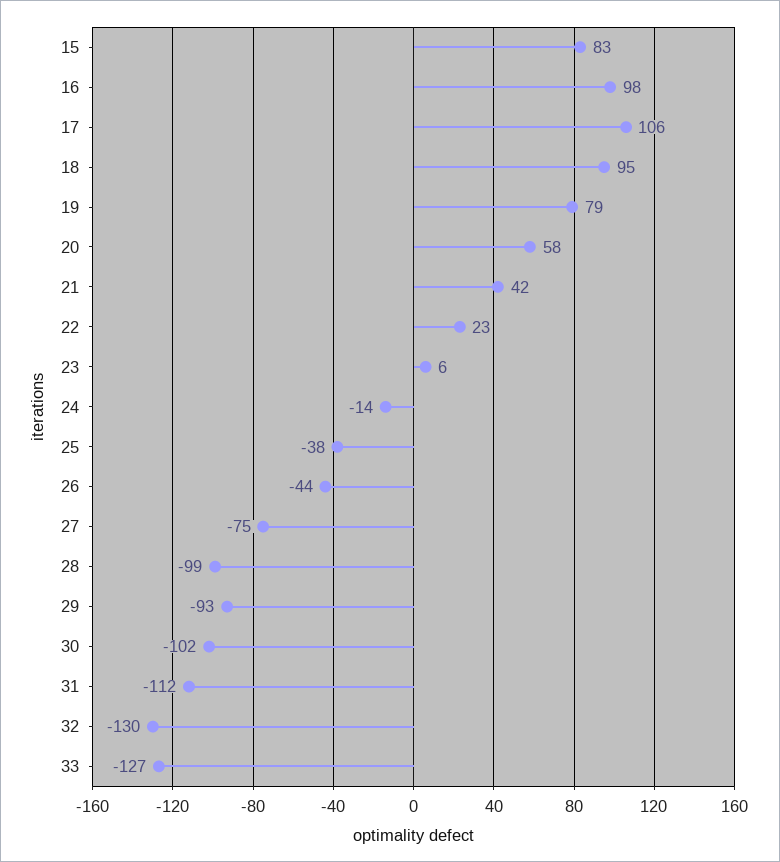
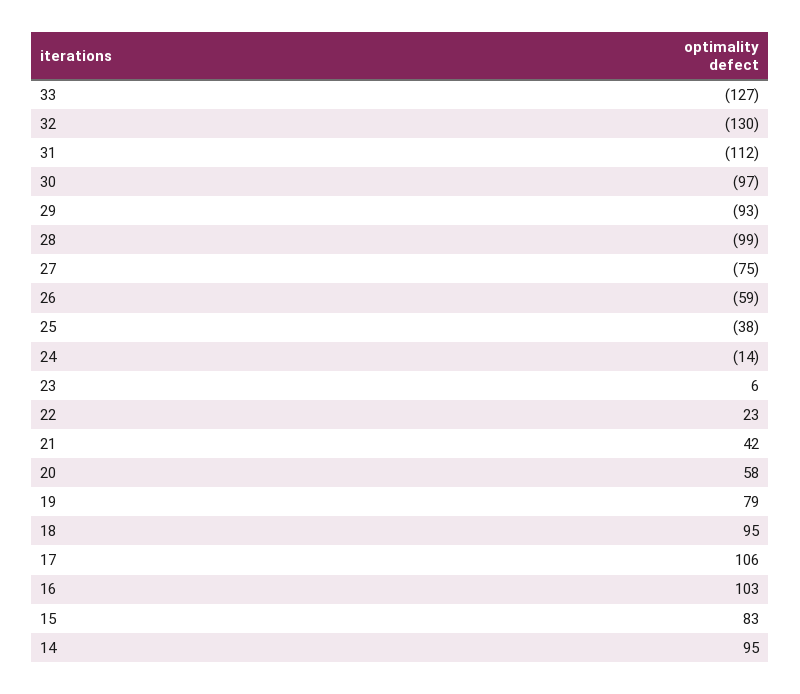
16: 98 -> 103
26: -44 -> -59
30: -102 -> -97
14: none -> 95

